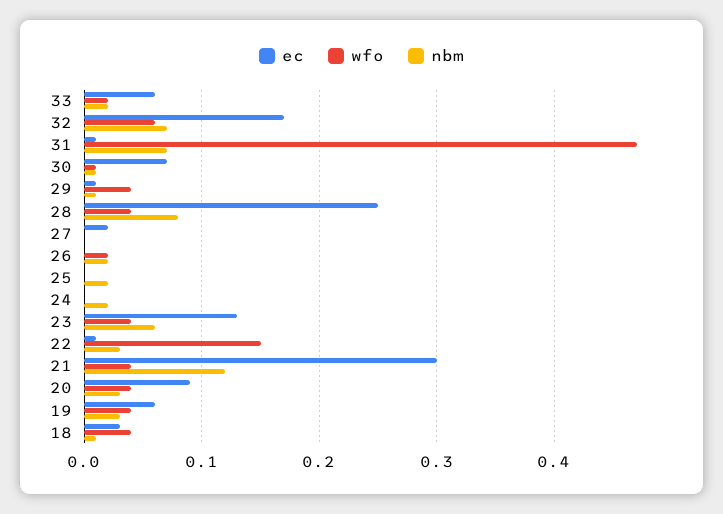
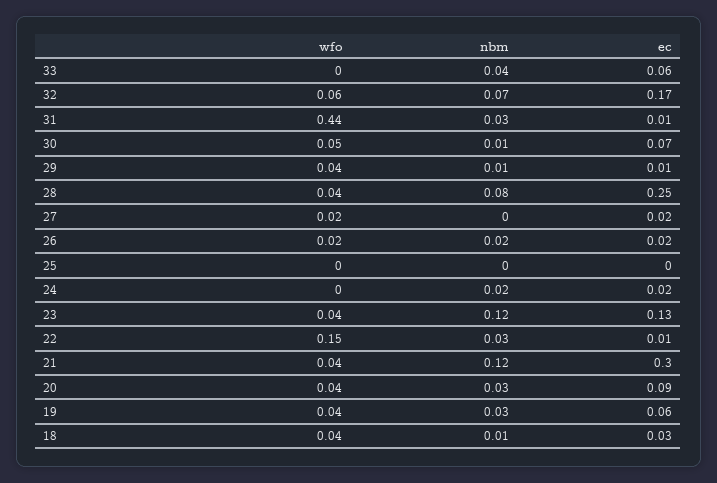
wfo, 33: 0.02 -> 0
nbm, 33: 0.02 -> 0.04
wfo, 31: 0.47 -> 0.44
nbm, 31: 0.07 -> 0.03
wfo, 30: 0.01 -> 0.05
wfo, 27: 0 -> 0.02
ec, 26: 0 -> 0.02
nbm, 25: 0.02 -> 0
ec, 24: 0 -> 0.02
nbm, 23: 0.06 -> 0.12

